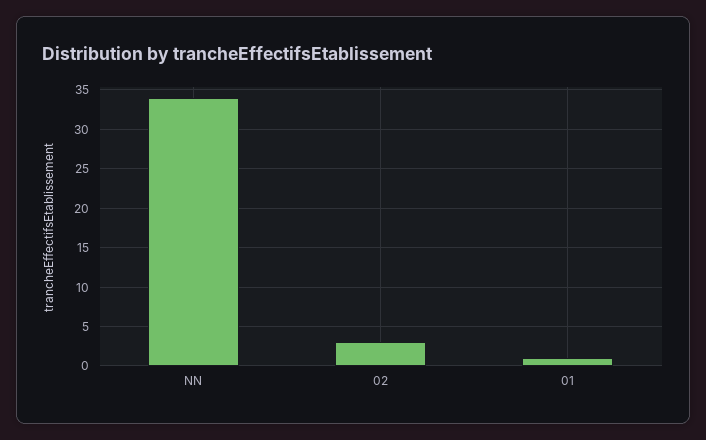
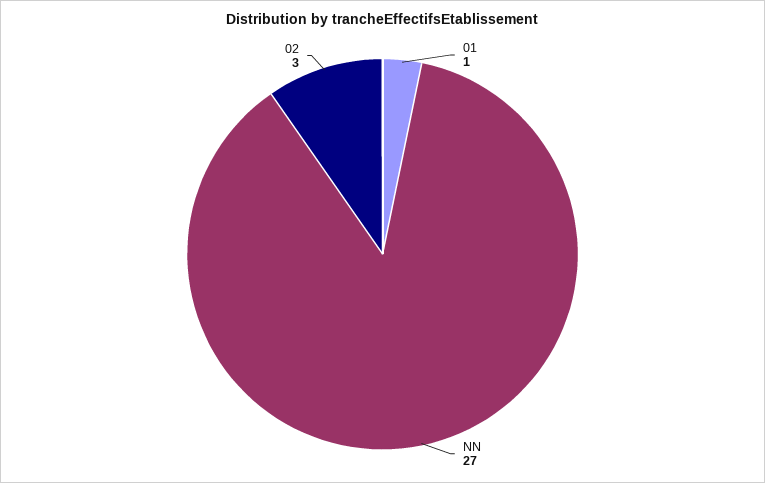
NN: 34 -> 27

